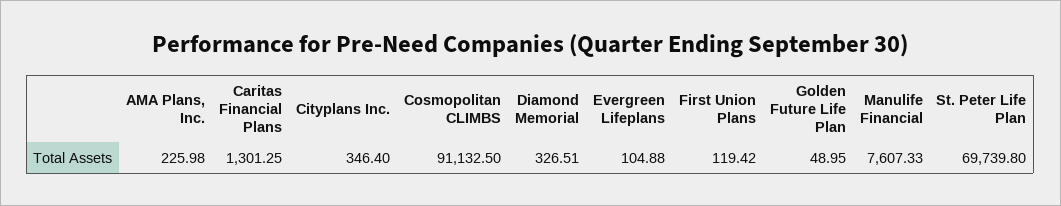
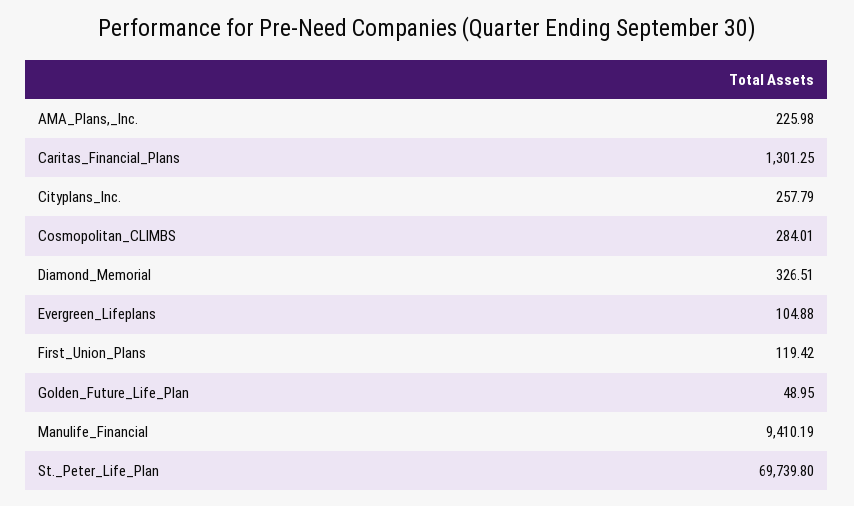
Cityplans Inc.: 346.4 -> 257.79
Cosmopolitan CLIMBS: 91132.5 -> 284.01
Manulife Financial: 7607.33 -> 9410.19

